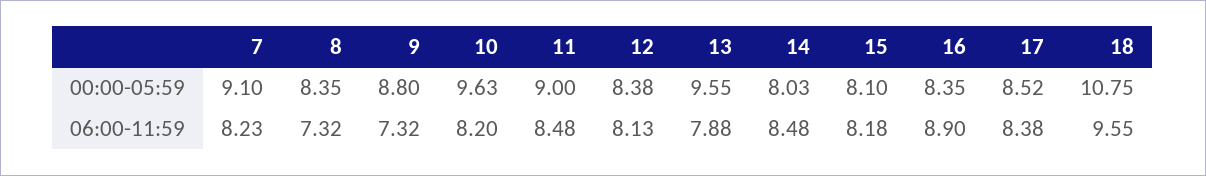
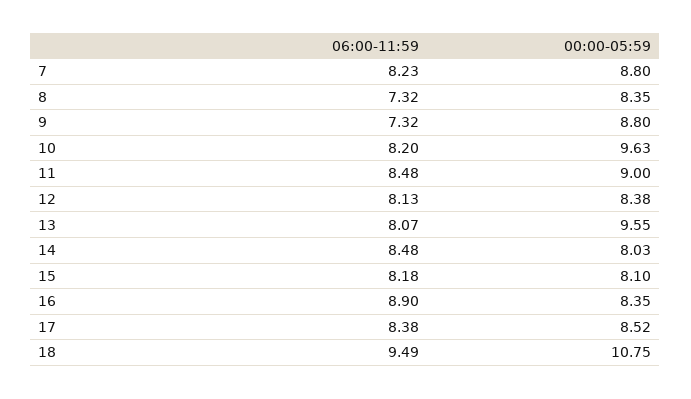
7, 00:00-05:59: 9.1 -> 8.8
13, 06:00-11:59: 7.88 -> 8.07
18, 06:00-11:59: 9.55 -> 9.49

